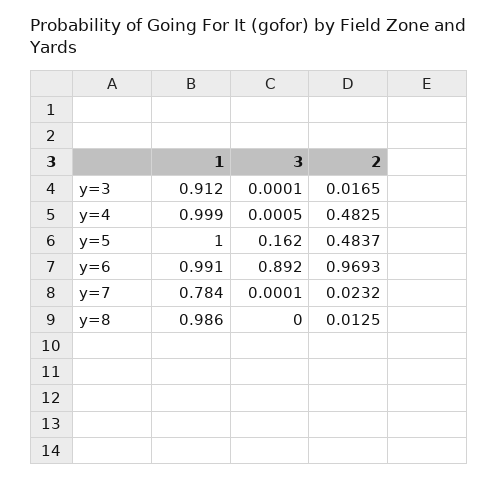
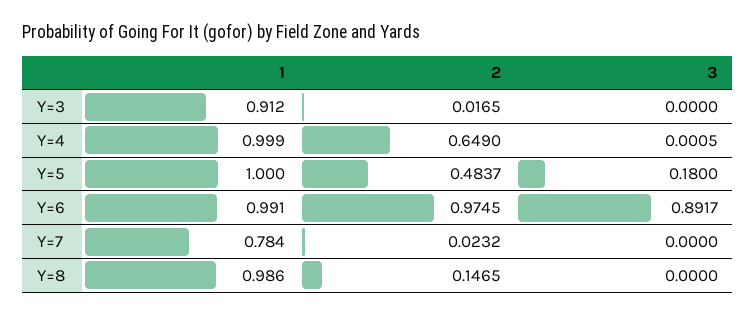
3, y=3: 0.0001 -> 0
2, y=4: 0.4825 -> 0.649
3, y=5: 0.162 -> 0.18
3, y=6: 0.892 -> 0.8917
2, y=6: 0.9693 -> 0.9745
3, y=7: 0.0001 -> 0
2, y=8: 0.0125 -> 0.1465

